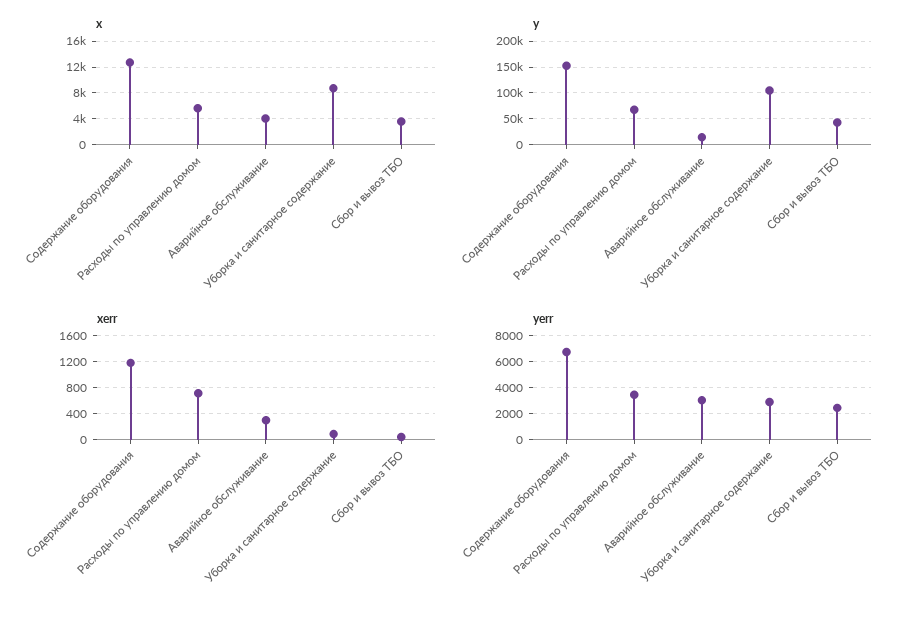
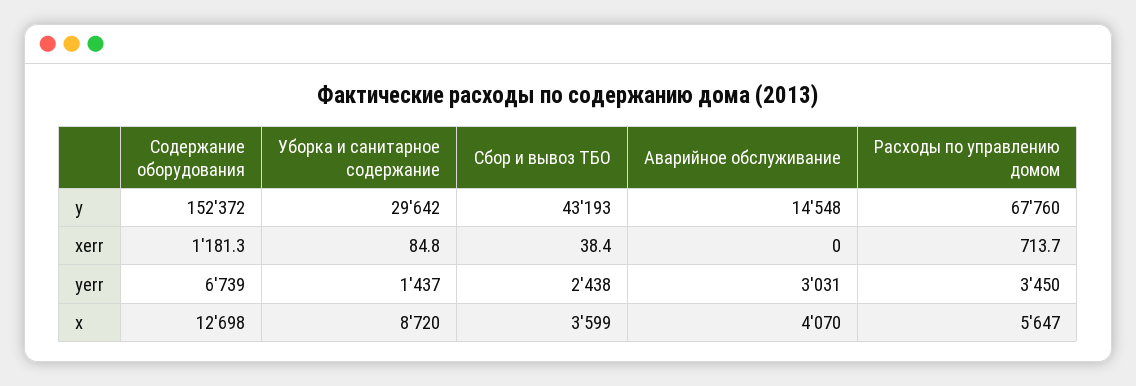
y, Уборка и санитарное содержание: 100000 -> 29642
xerr, Аварийное обслуживание: 300 -> 0
yerr, Уборка и санитарное содержание: 3000 -> 1437

